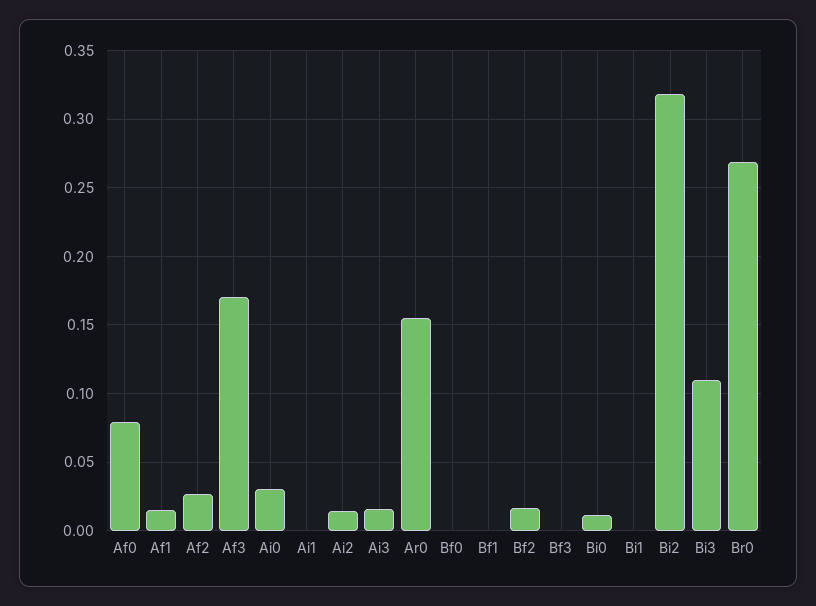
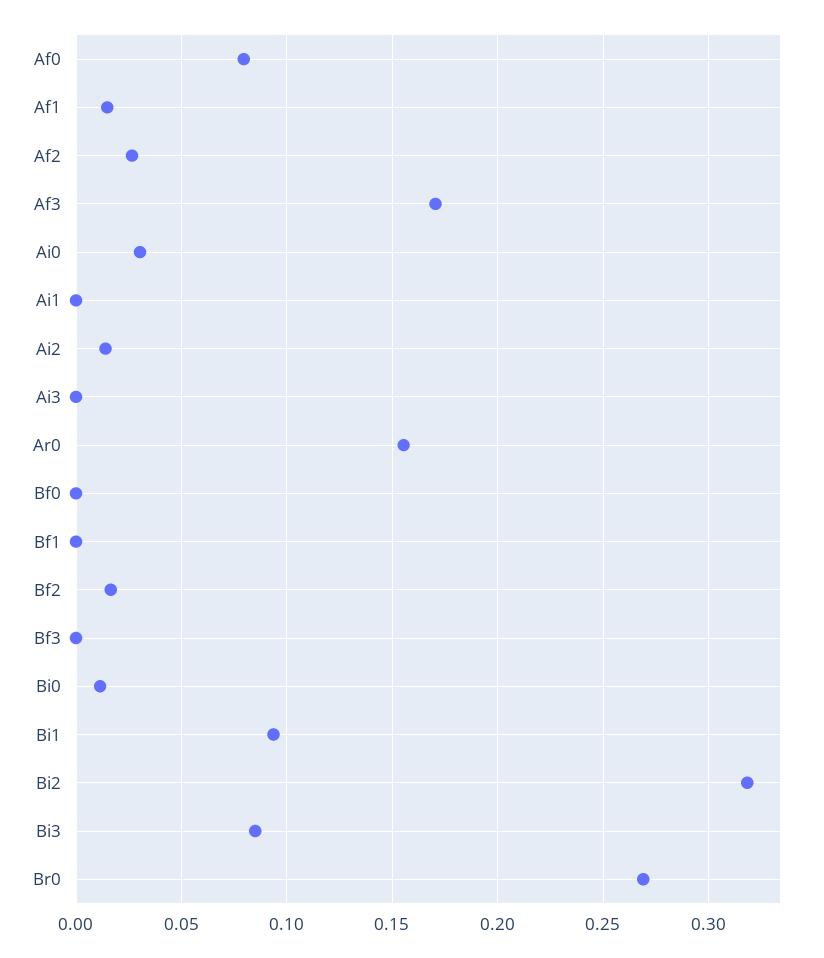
Ai3: 0.015 -> 0
Bi1: 0 -> 0.095
Bi3: 0.11 -> 0.085

